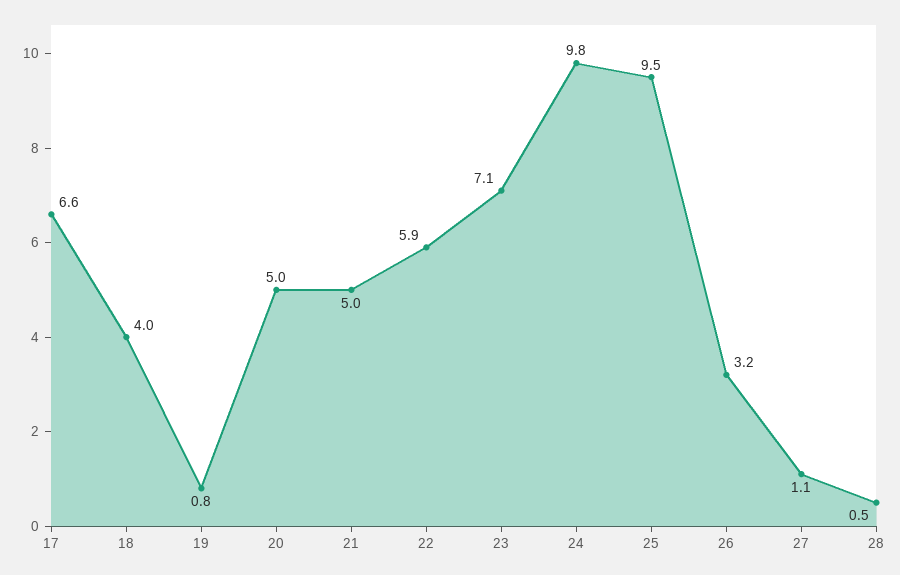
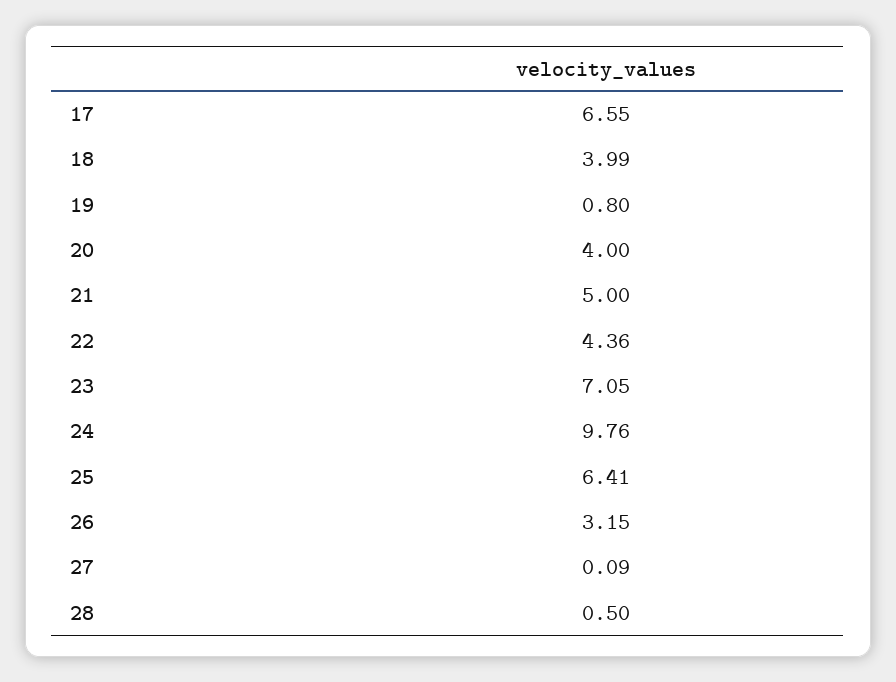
20: 5 -> 4
22: 5.9 -> 4.36
25: 9.5 -> 6.41
27: 1.1 -> 0.09

